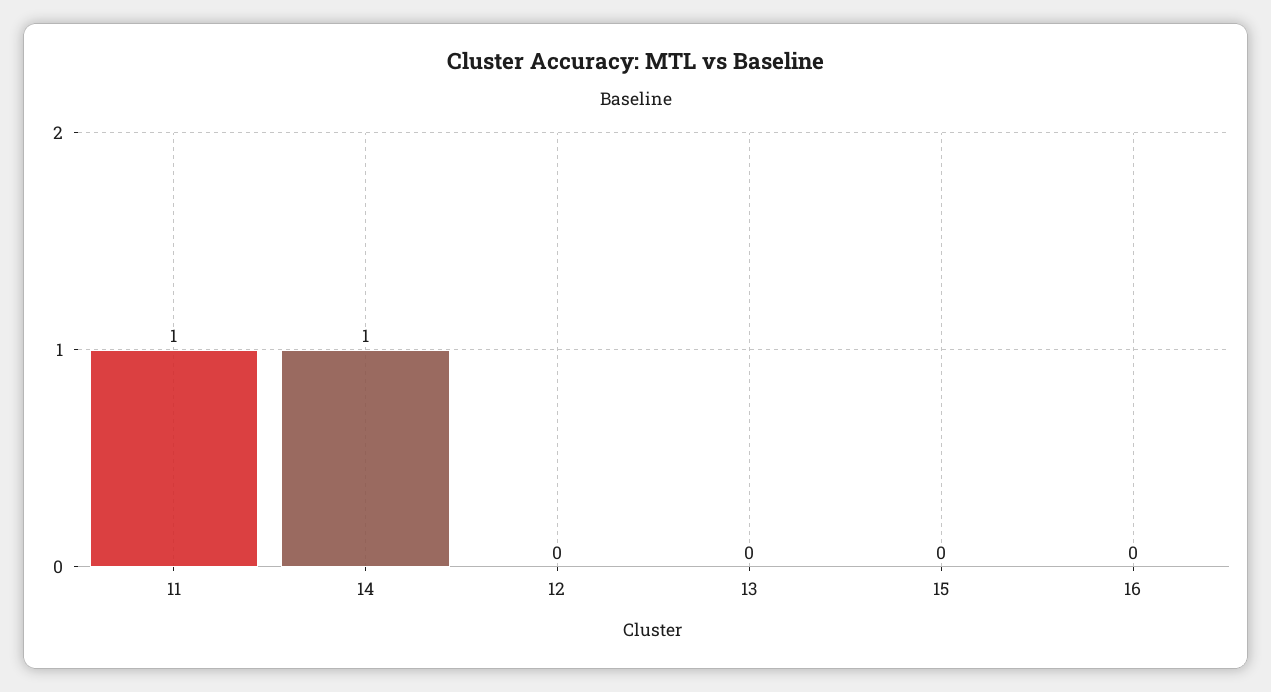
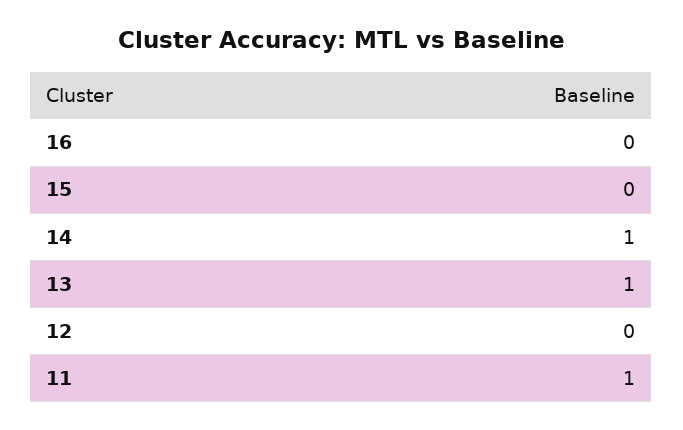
13: 0 -> 1

